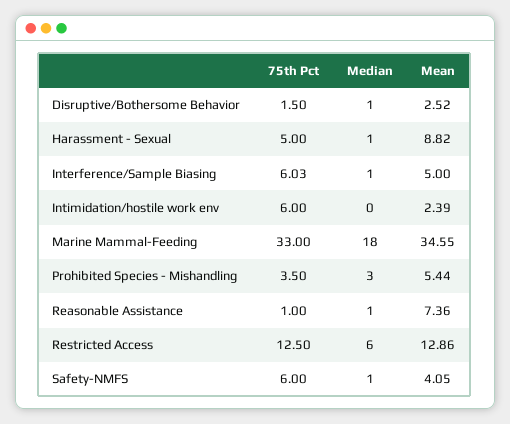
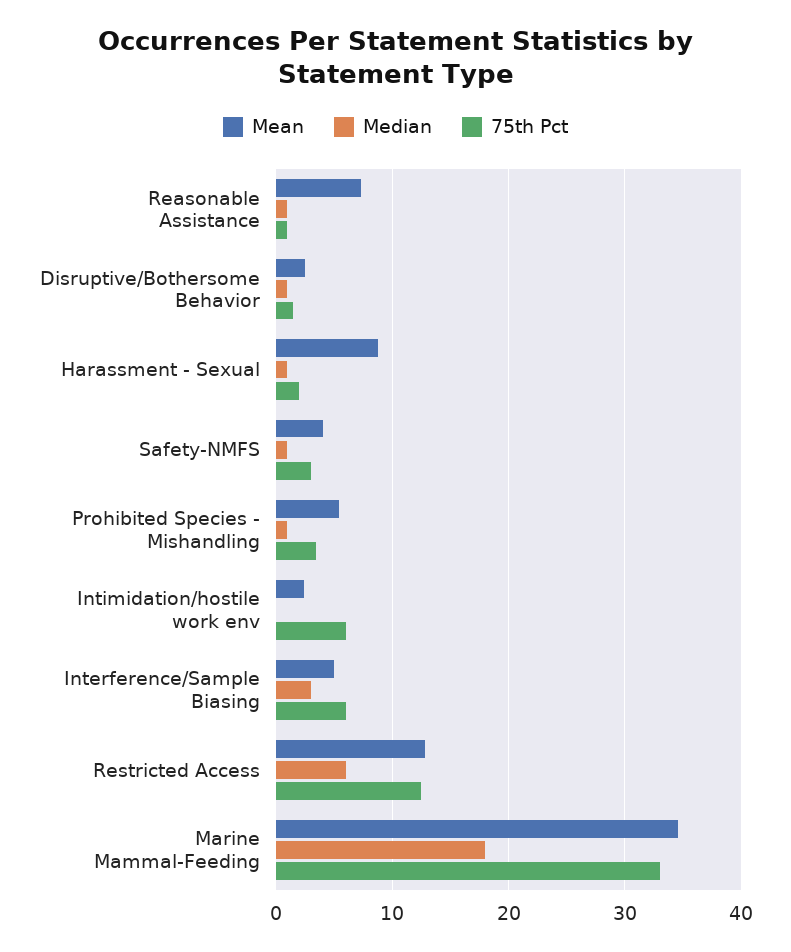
75th Pct, Harassment - Sexual: 5 -> 2
Median, Interference/Sample Biasing: 1 -> 3
Median, Prohibited Species - Mishandling: 3 -> 1
75th Pct, Safety-NMFS: 6 -> 3

